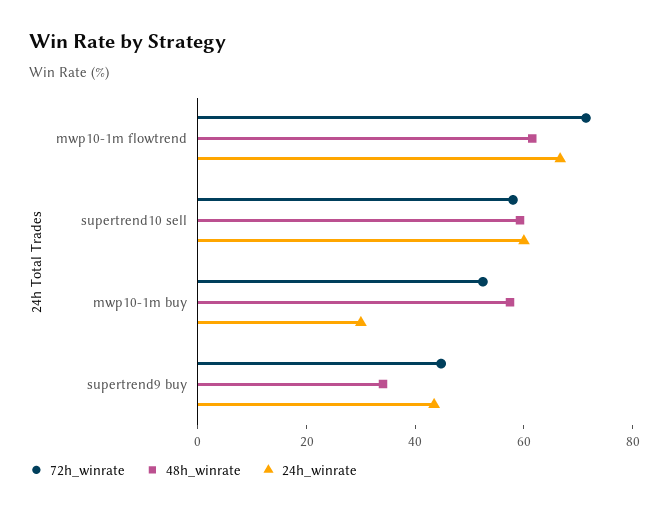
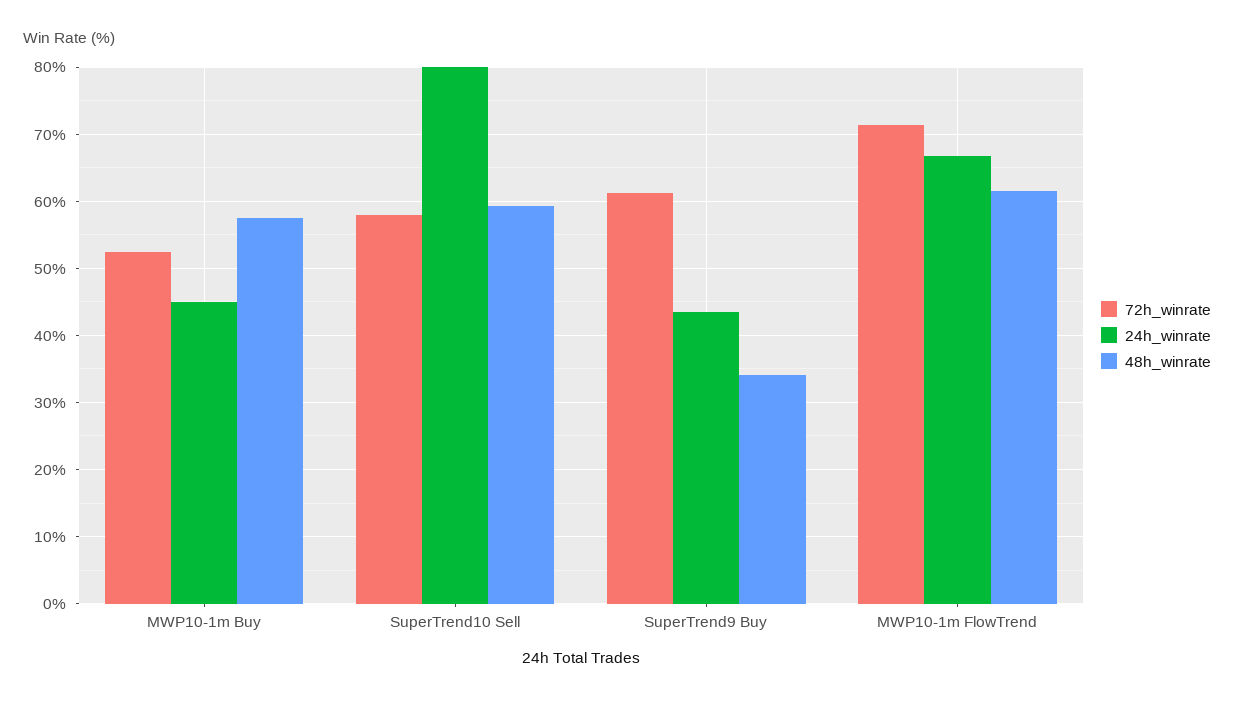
24h_winrate, supertrend10 sell: 60 -> 80
24h_winrate, mwp10-1m buy: 30 -> 45
72h_winrate, supertrend9 buy: 45 -> 61

